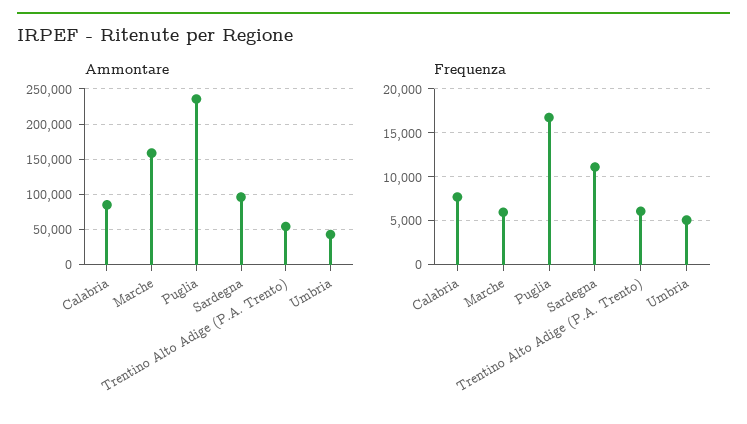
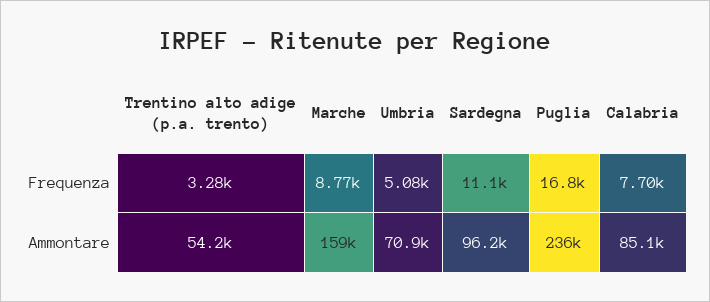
Ammontare, Umbria: 40000 -> 70900
Frequenza, Marche: 6000 -> 8770
Frequenza, Trentino Alto Adige (P.A. Trento): 6000 -> 3280

